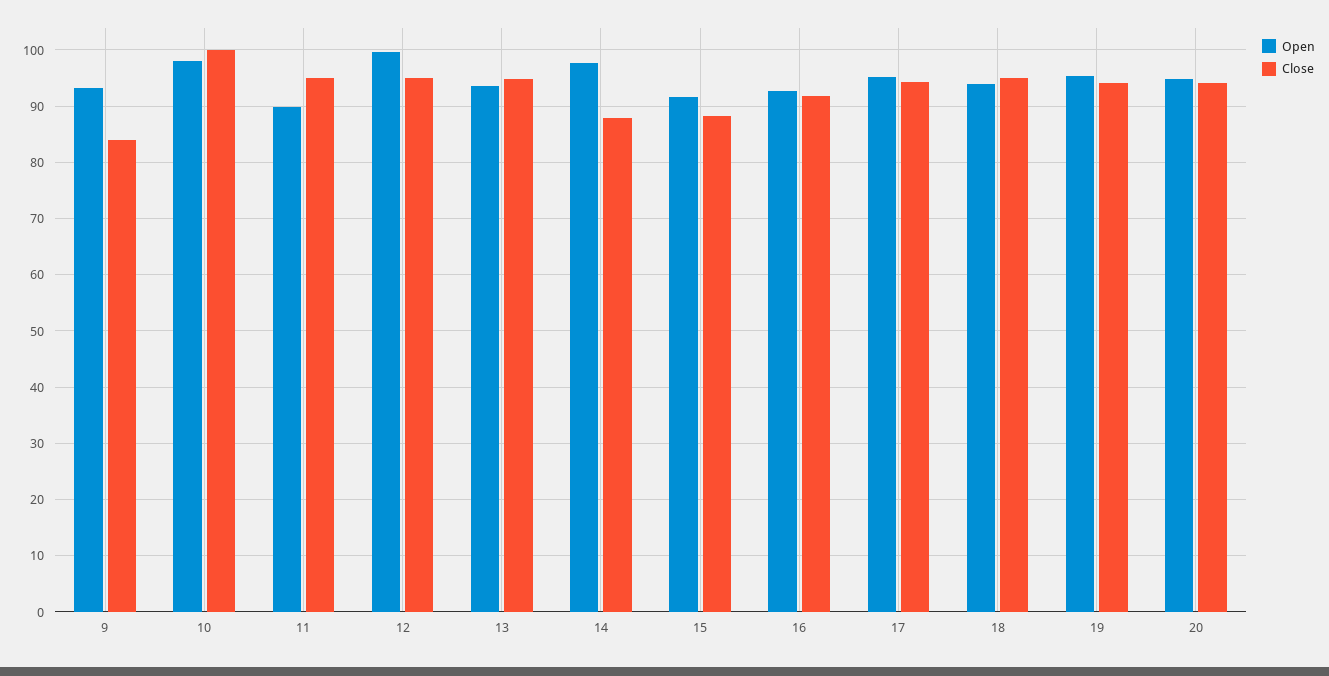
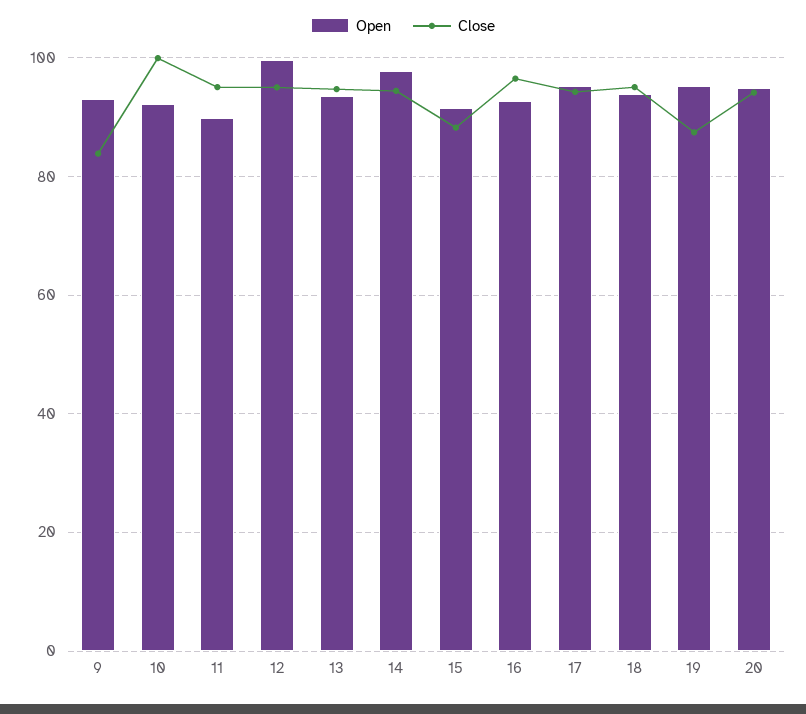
Open, 10: 98 -> 92
Close, 14: 88 -> 94
Close, 16: 92 -> 96
Close, 19: 94 -> 88

